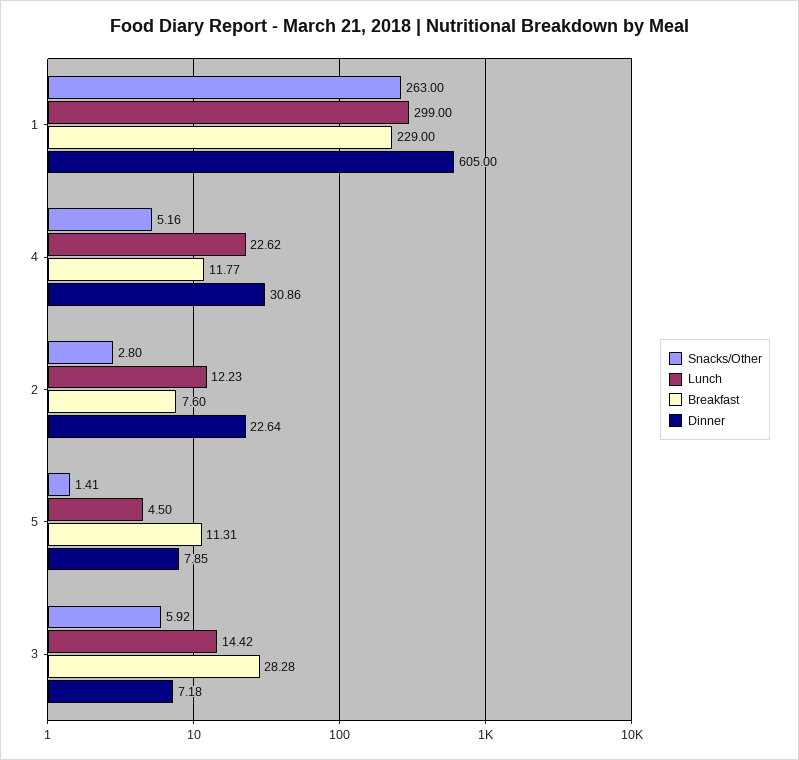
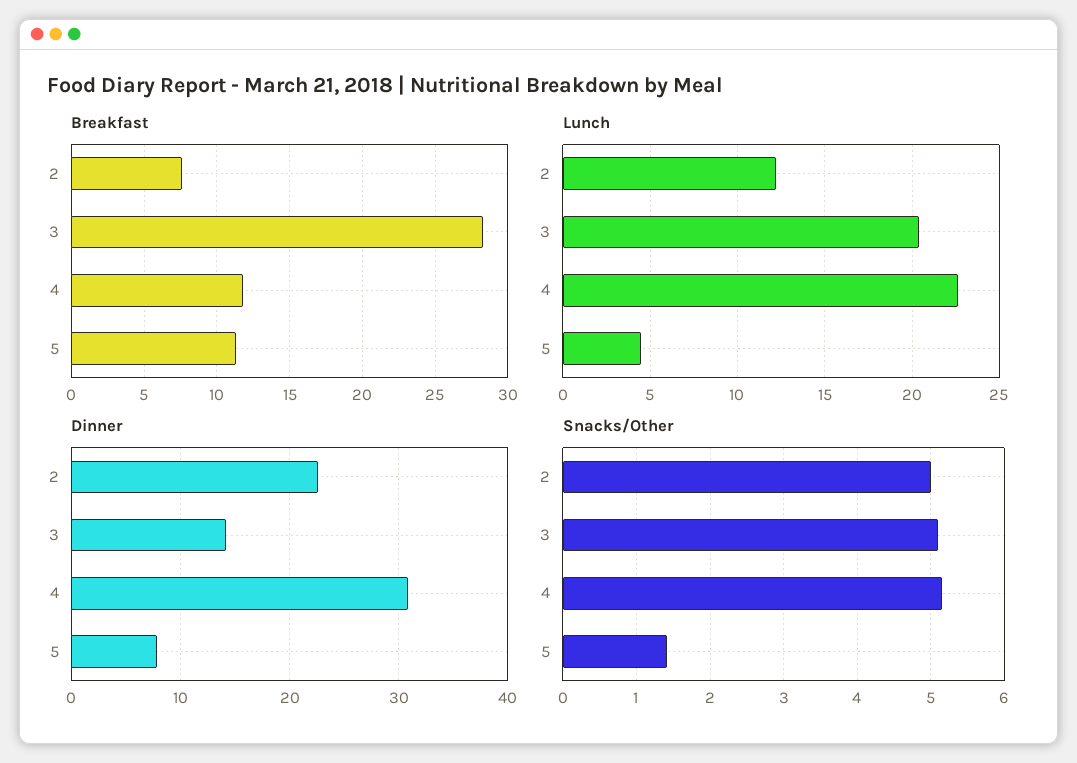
Snacks/Other, 1: 263 -> none
Lunch, 1: 299 -> none
Breakfast, 1: 229 -> none
Dinner, 1: 605 -> none
Snacks/Other, 2: 2.8 -> 5
Snacks/Other, 3: 5.92 -> 5.1
Lunch, 3: 14.42 -> 20.5
Dinner, 3: 7.18 -> 14

